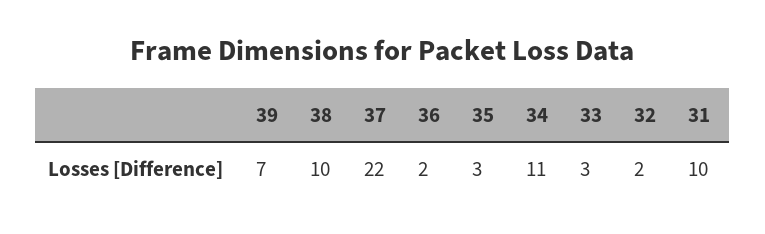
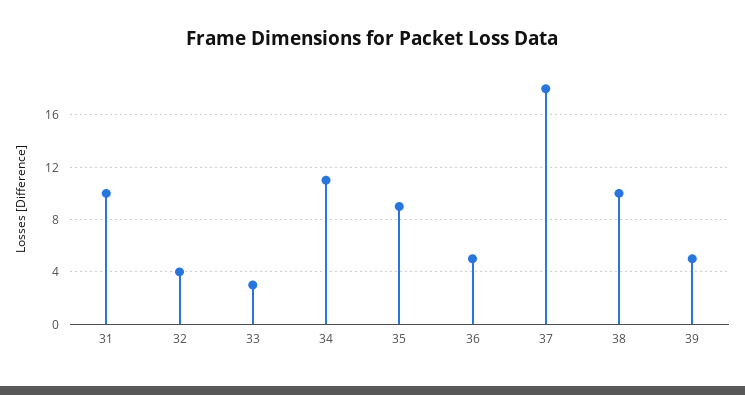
39: 7 -> 5
37: 22 -> 18
36: 2 -> 5
35: 3 -> 9
32: 2 -> 4

